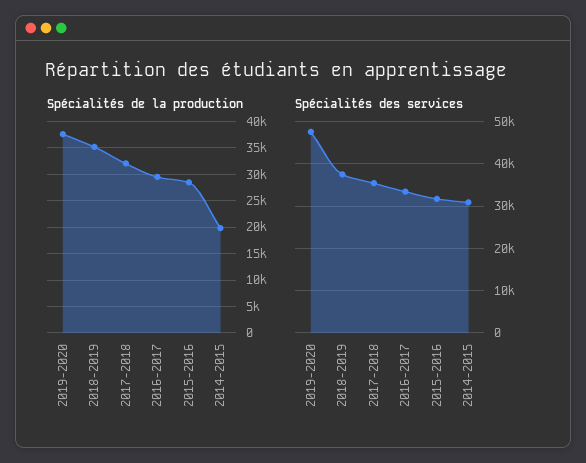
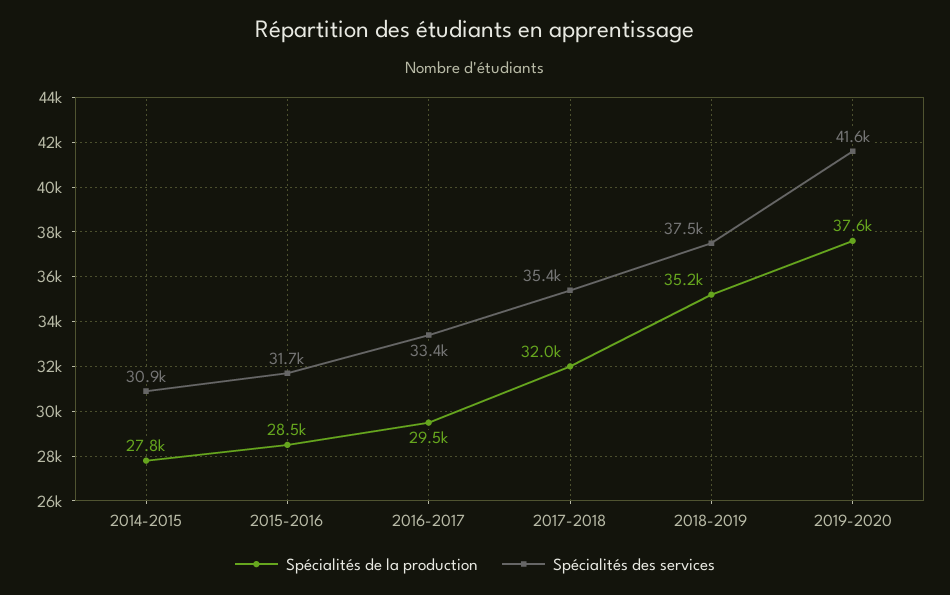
Spécialités de la production, 2014-2015: 20000 -> 27800
Spécialités des services, 2019-2020: 48000 -> 41600

